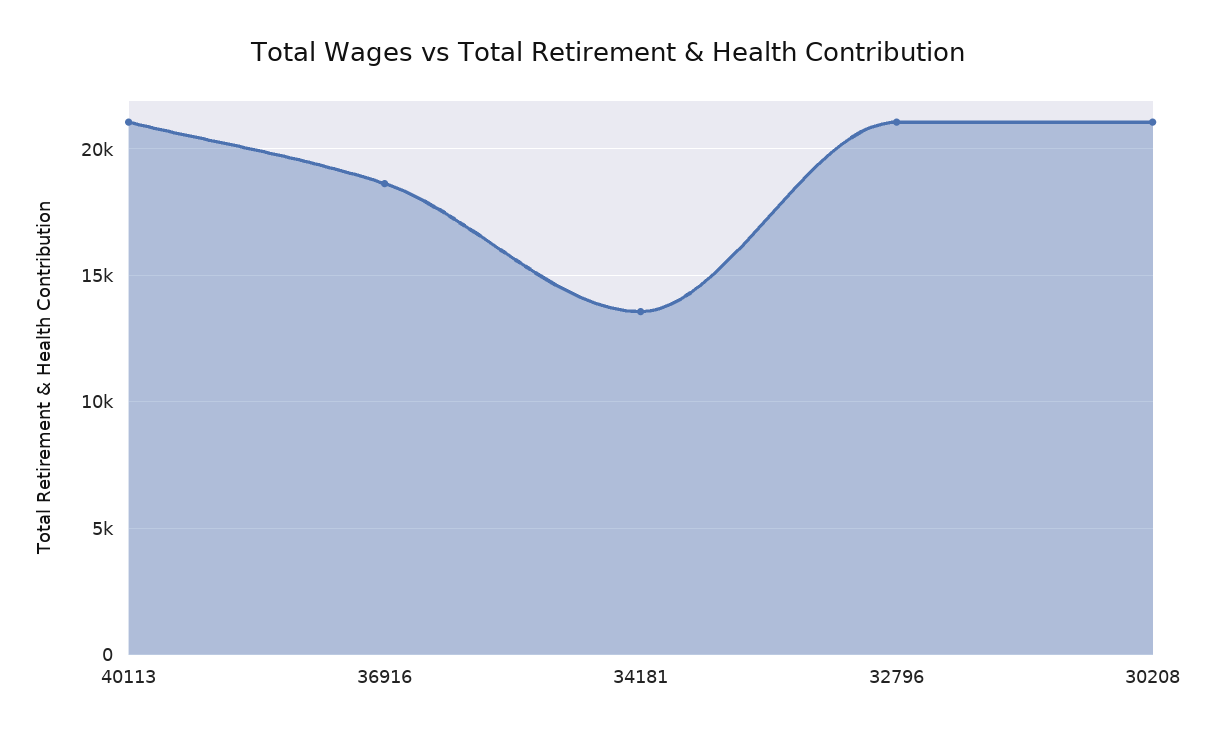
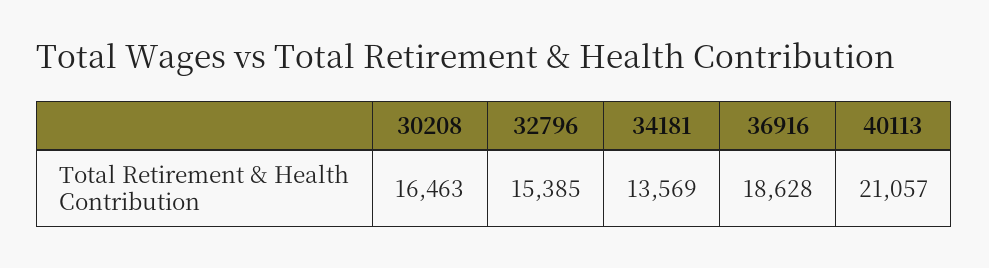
32796: 21000 -> 15385
30208: 21000 -> 16463

